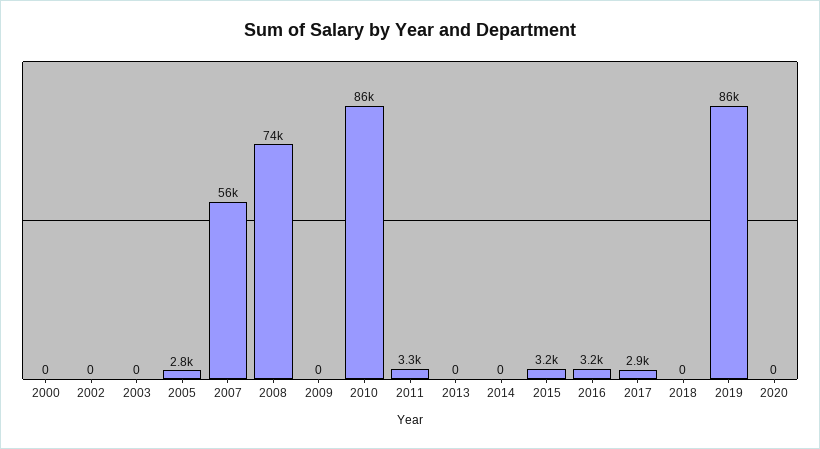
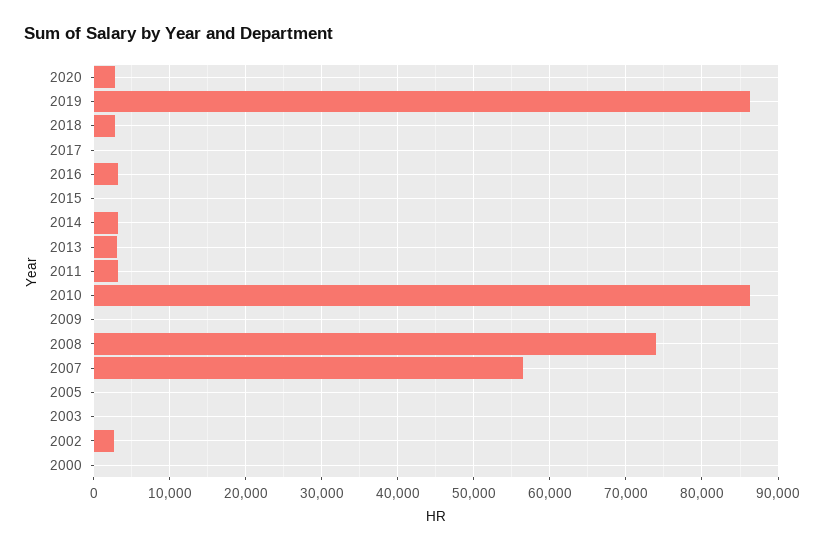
2002: 0 -> 3000
2005: 2800 -> 0
2013: 0 -> 3000
2014: 0 -> 3000
2015: 3200 -> 0
2017: 2900 -> 0
2018: 0 -> 3000
2020: 0 -> 3000

